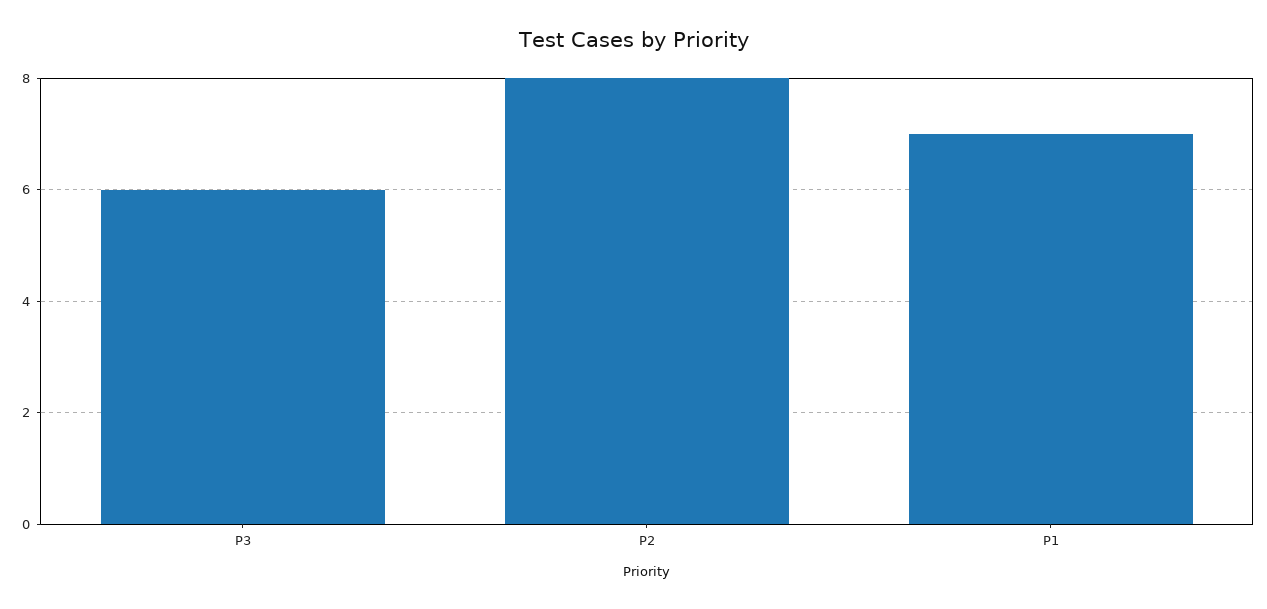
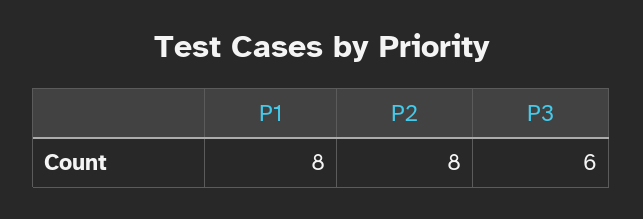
P1: 7 -> 8

